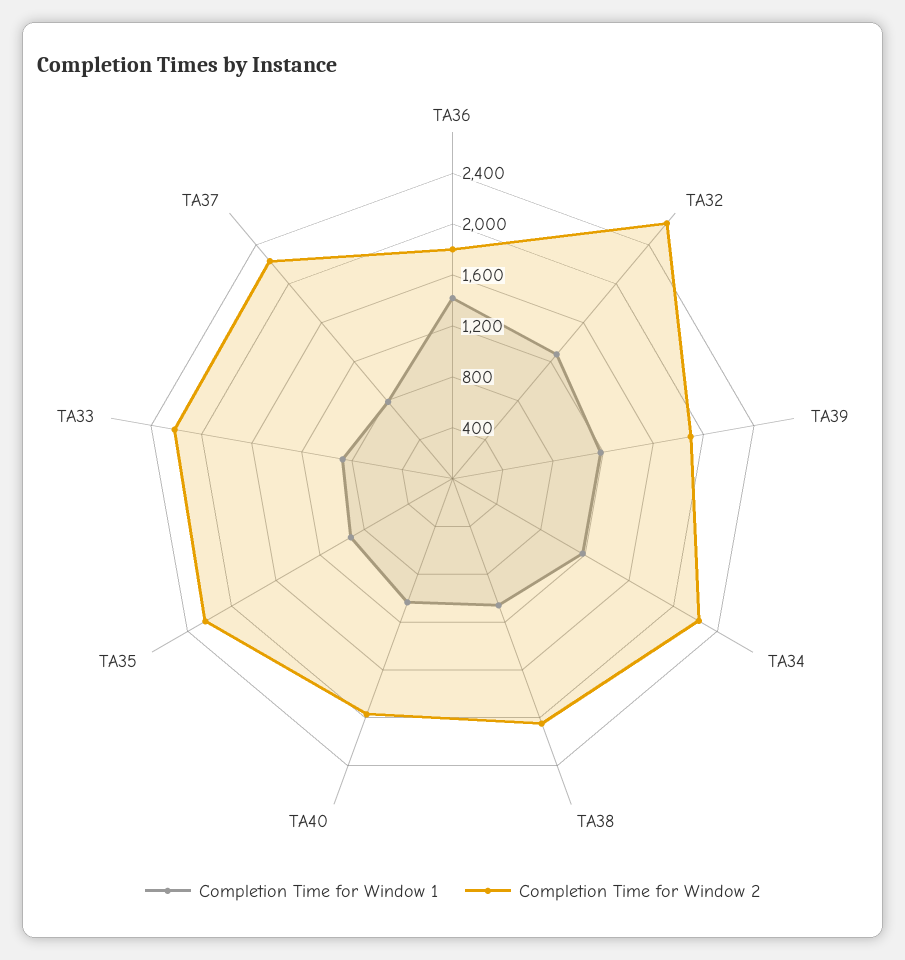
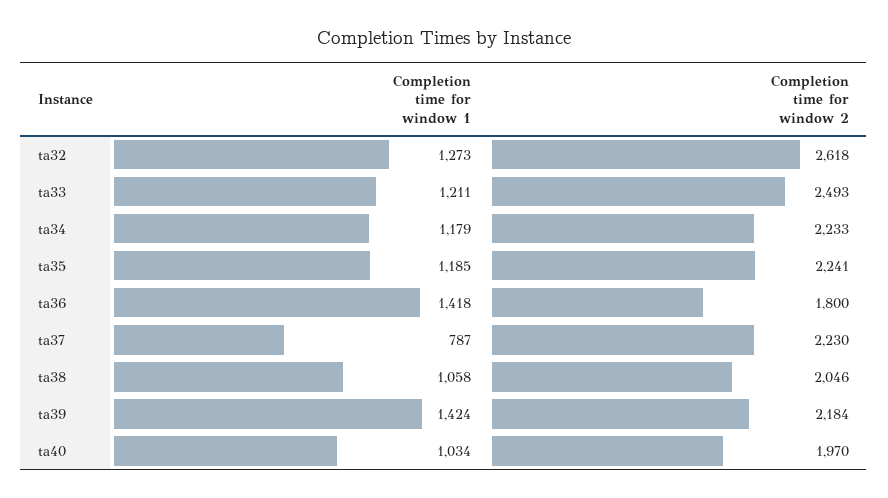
Completion Time for Window 1, TA39: 1200 -> 1424
Completion Time for Window 2, TA39: 1900 -> 2184
Completion Time for Window 1, TA35: 900 -> 1185
Completion Time for Window 1, TA33: 900 -> 1211
Completion Time for Window 2, TA33: 2200 -> 2493

